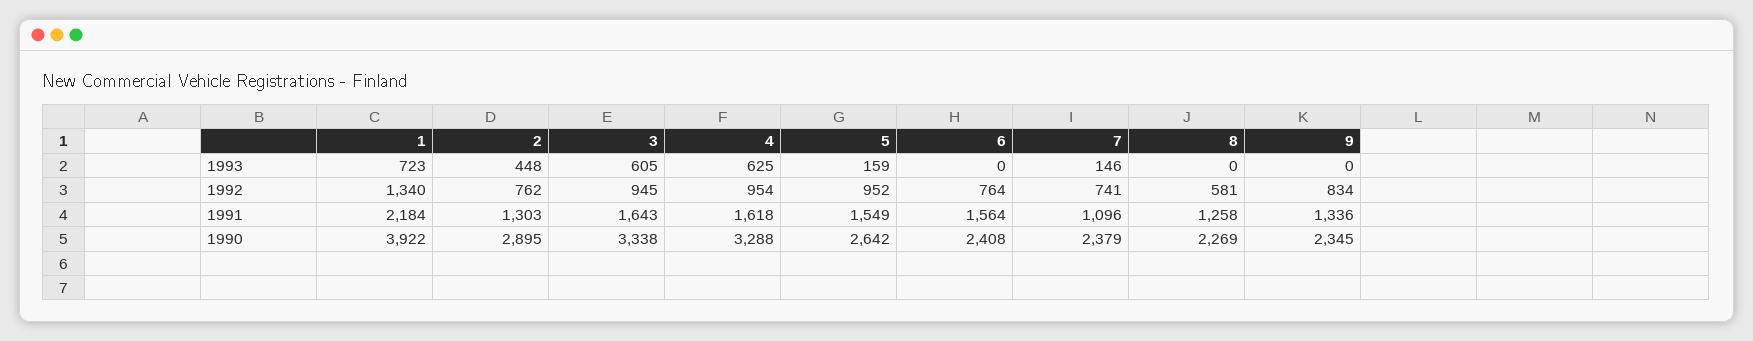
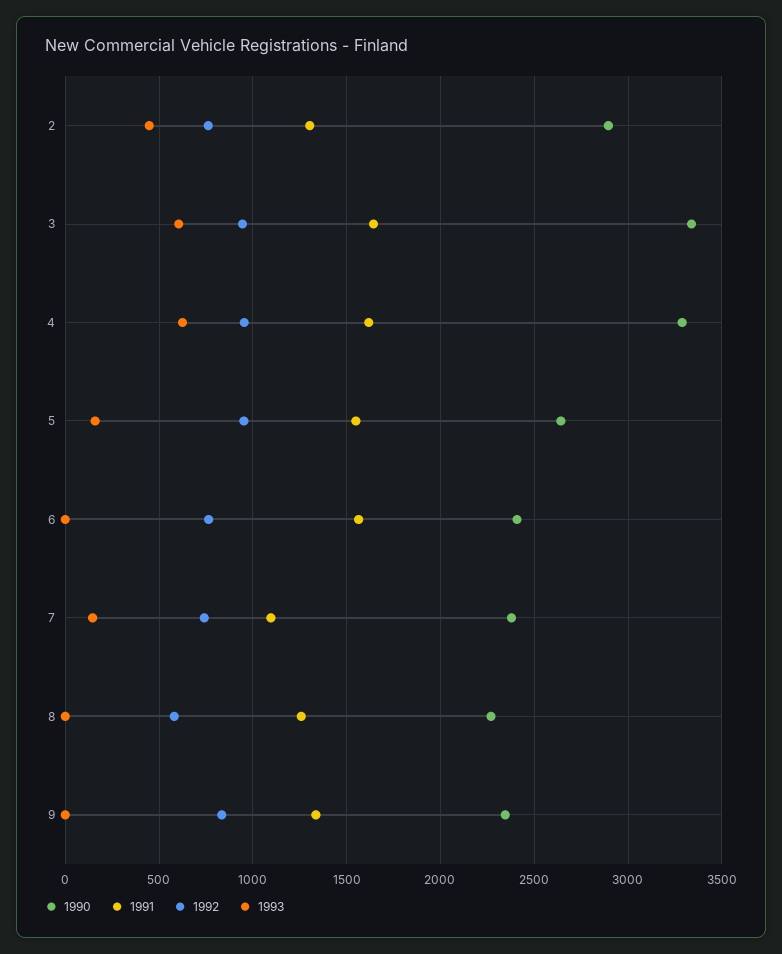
1993, 1: 723 -> none
1992, 1: 1340 -> none
1991, 1: 2184 -> none
1990, 1: 3922 -> none

